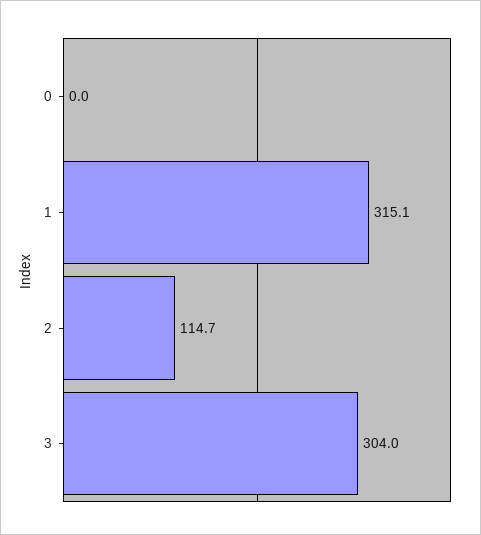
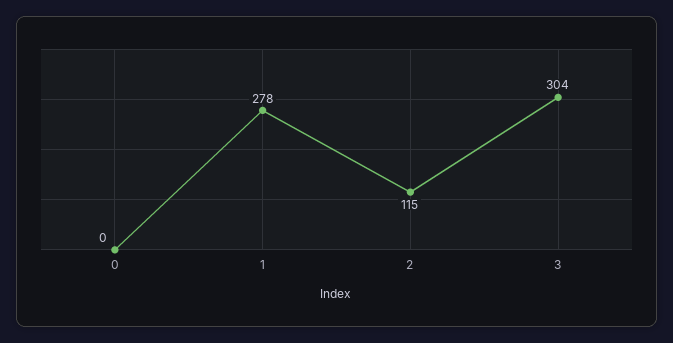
1: 315.1 -> 278

